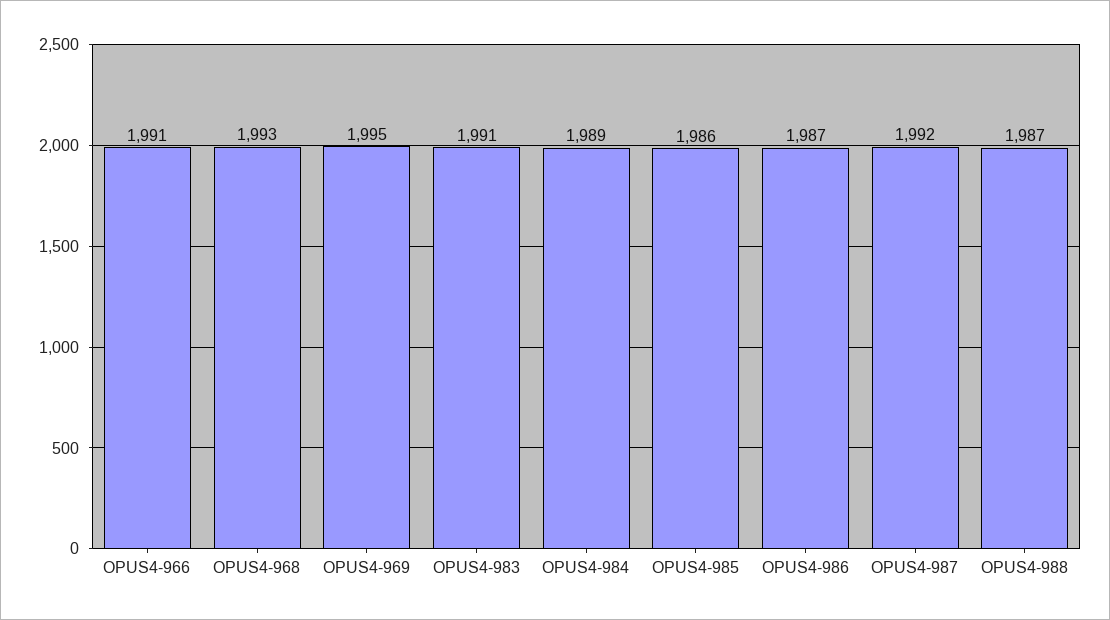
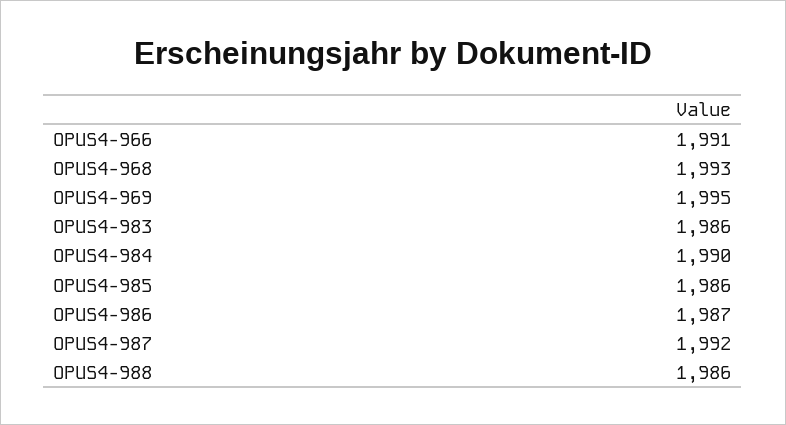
OPUS4-983: 1991 -> 1986
OPUS4-984: 1989 -> 1990
OPUS4-988: 1987 -> 1986

